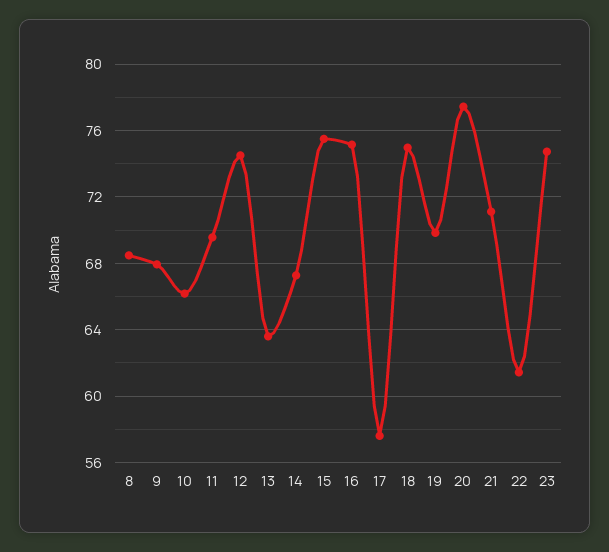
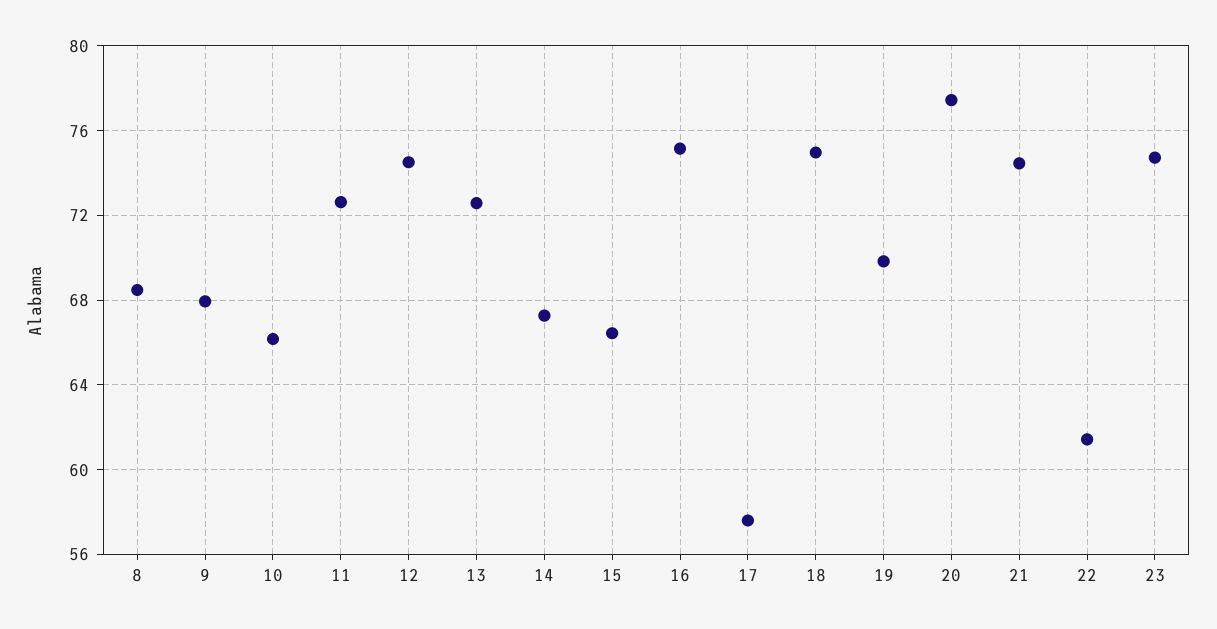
11: 69.5 -> 72.5
13: 63.5 -> 72.5
15: 75.5 -> 66.5
21: 71 -> 74.5

